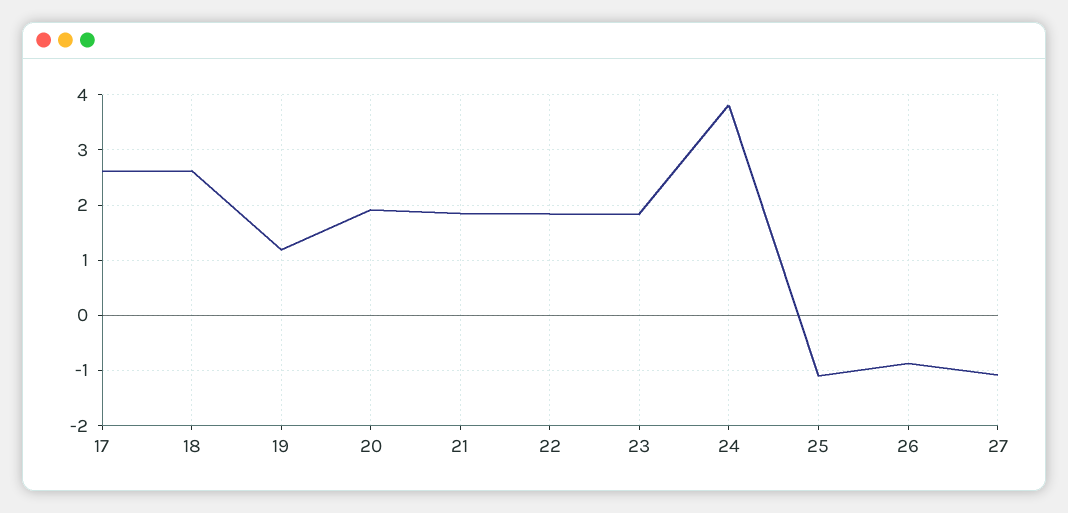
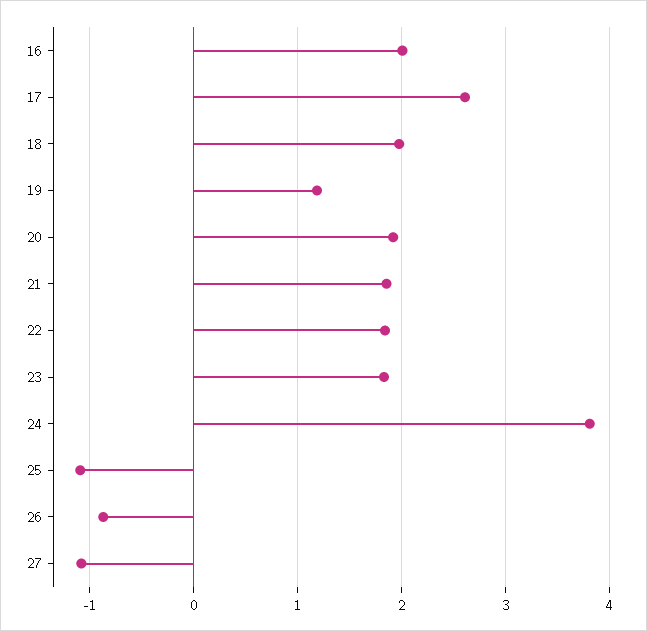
18: 2.6 -> 2
16: none -> 2

